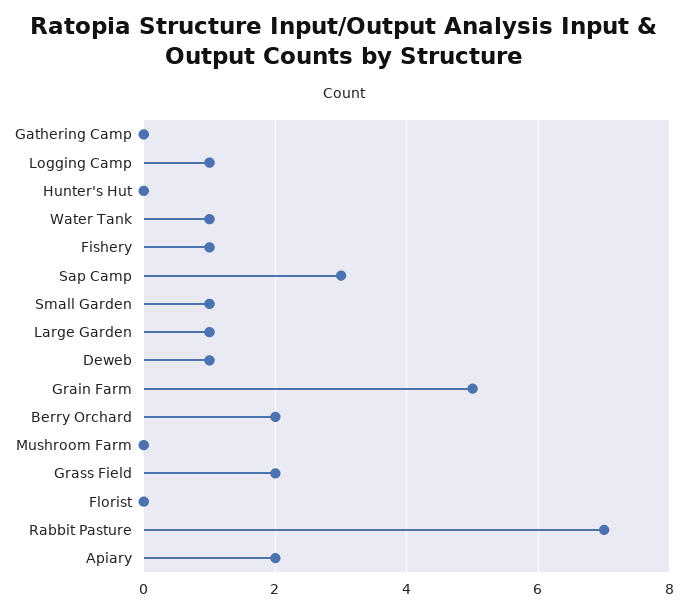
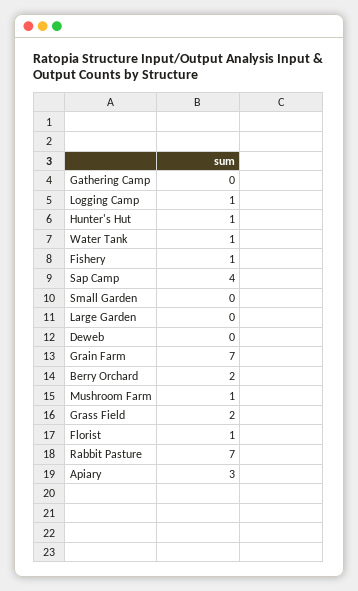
Hunter's Hut: 0 -> 1
Sap Camp: 3 -> 4
Small Garden: 1 -> 0
Large Garden: 1 -> 0
Deweb: 1 -> 0
Grain Farm: 5 -> 7
Mushroom Farm: 0 -> 1
Florist: 0 -> 1
Apiary: 2 -> 3

